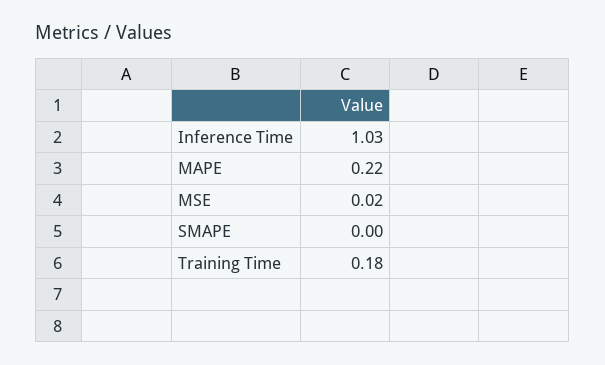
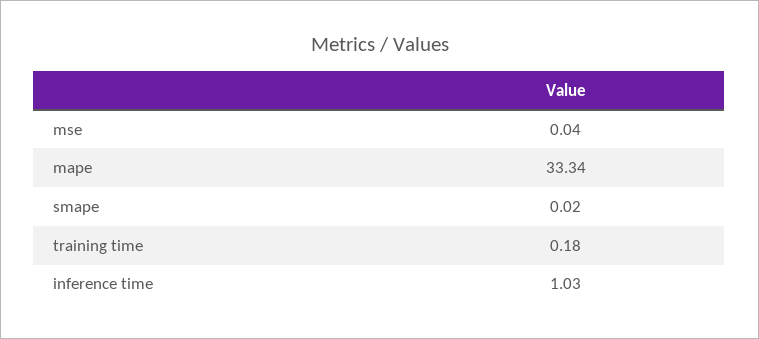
MAPE: 0.22 -> 33.34
MSE: 0.02 -> 0.04
SMAPE: 0 -> 0.02

